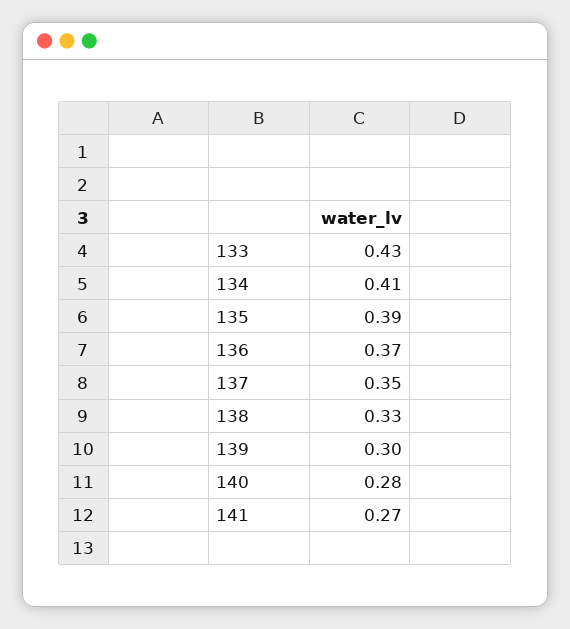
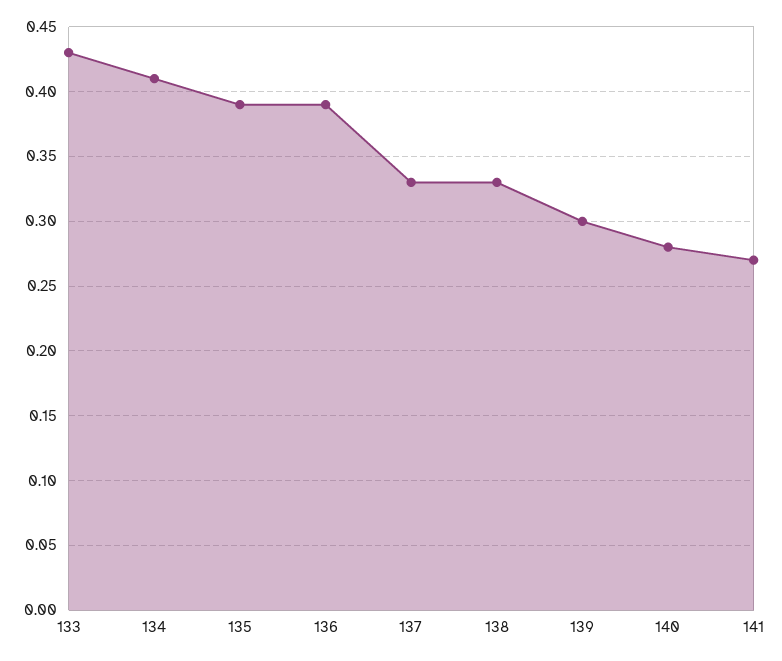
136: 0.37 -> 0.39
137: 0.35 -> 0.33

